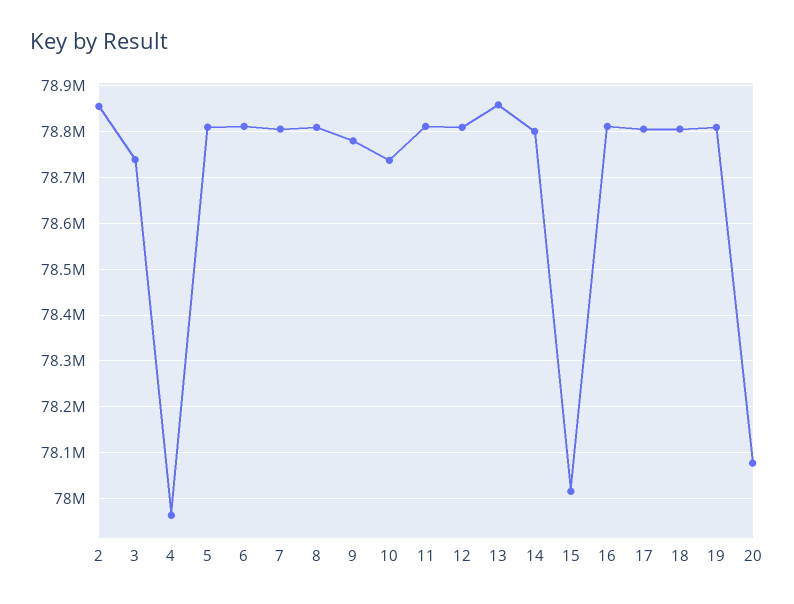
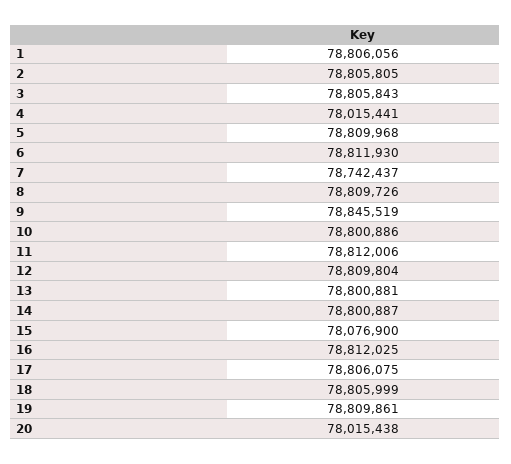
2: 78860000 -> 78805805
3: 78740000 -> 78805843
4: 77960000 -> 78015441
7: 78800000 -> 78742437
9: 78780000 -> 78845519
10: 78740000 -> 78800886
13: 78860000 -> 78800881
15: 78020000 -> 78076900
20: 78080000 -> 78015438
1: none -> 78806056

